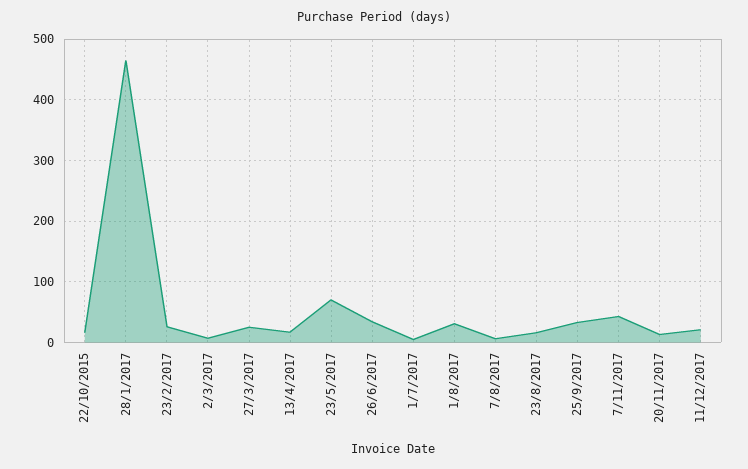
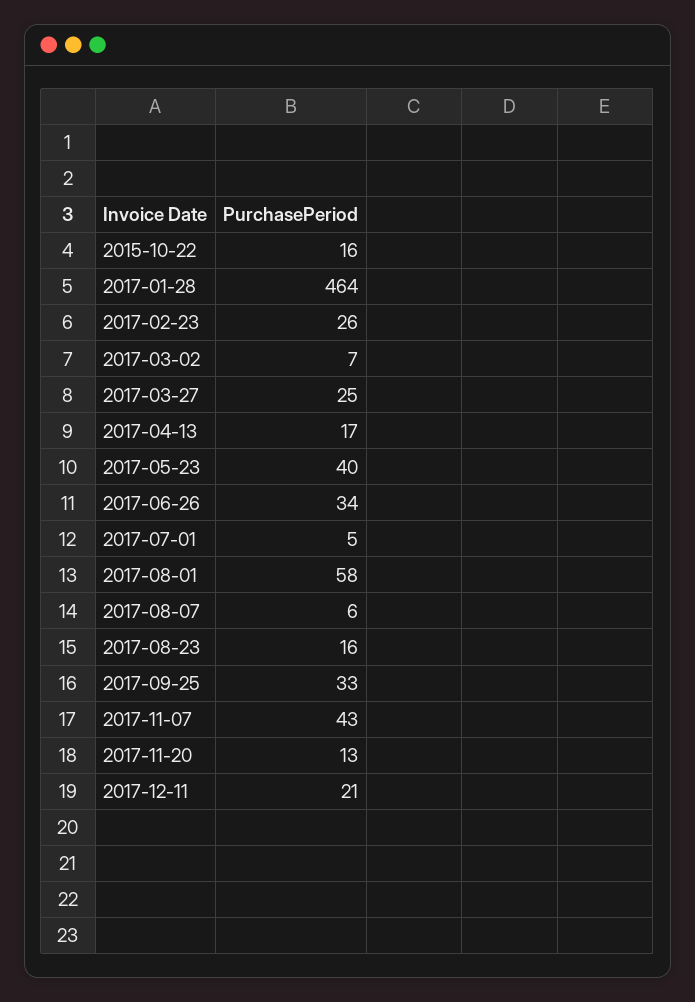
23/5/2017: 70 -> 40
1/8/2017: 30 -> 58

